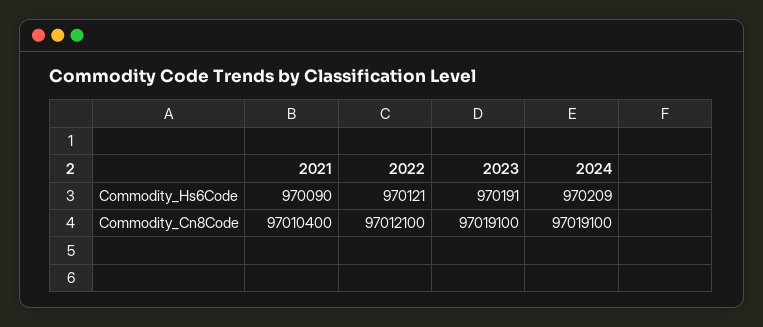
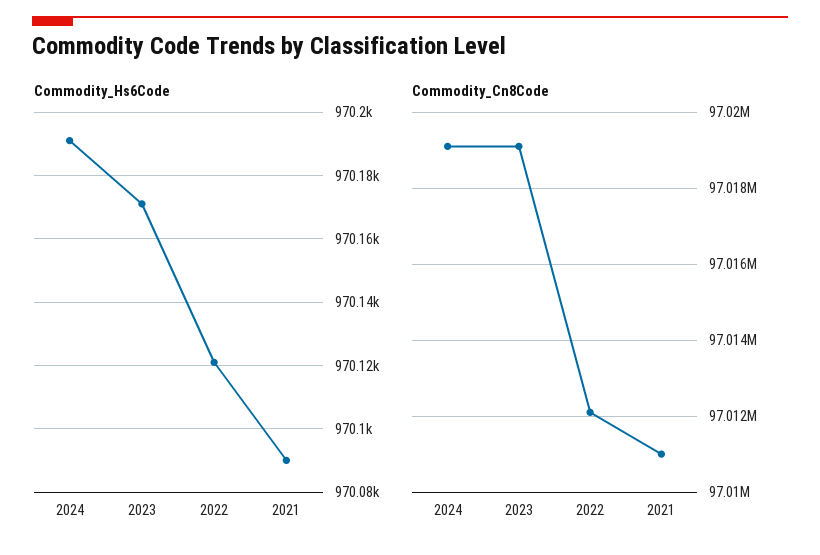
Commodity_Hs6Code, 2023: 970191 -> 970170
Commodity_Hs6Code, 2024: 970209 -> 970190
Commodity_Cn8Code, 2021: 97010400 -> 97011000

